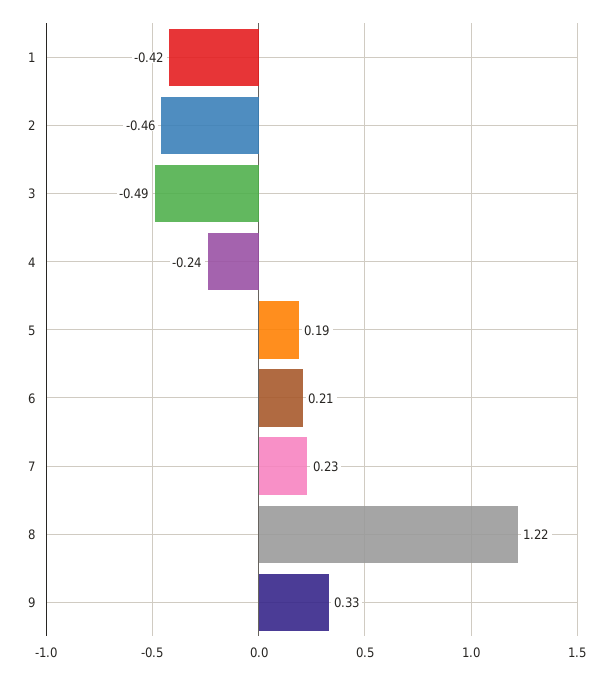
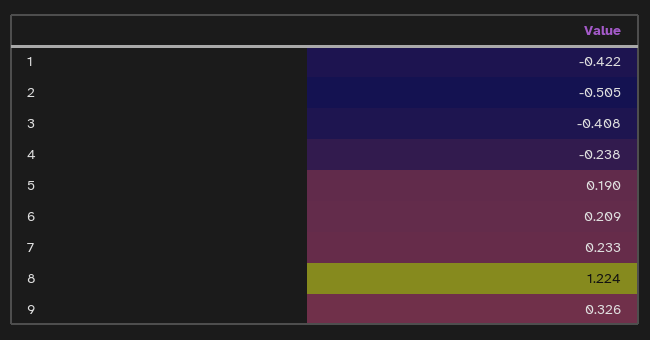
2: -0.46 -> -0.505
3: -0.49 -> -0.408

